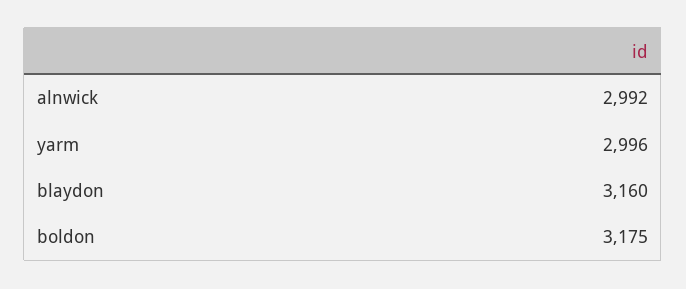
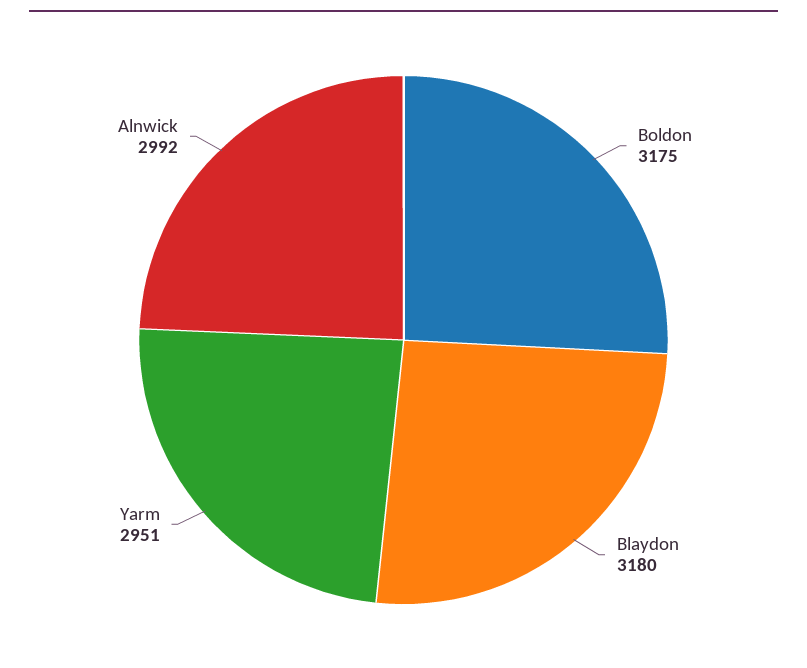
yarm: 2996 -> 2951
blaydon: 3160 -> 3180

